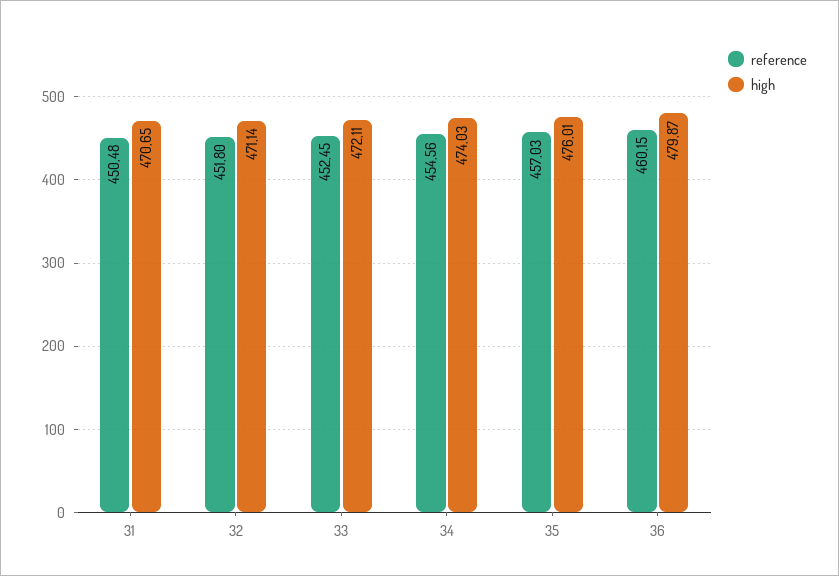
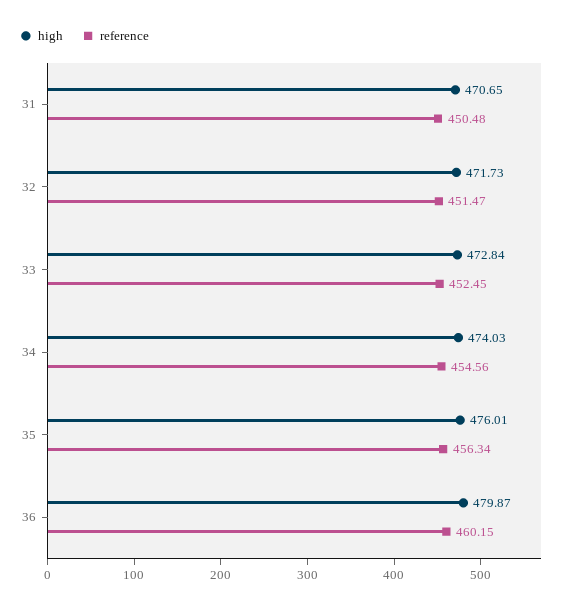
reference, 32: 451.8 -> 451.47
high, 32: 471.14 -> 471.73
high, 33: 472.11 -> 472.84
reference, 35: 457.03 -> 456.34

